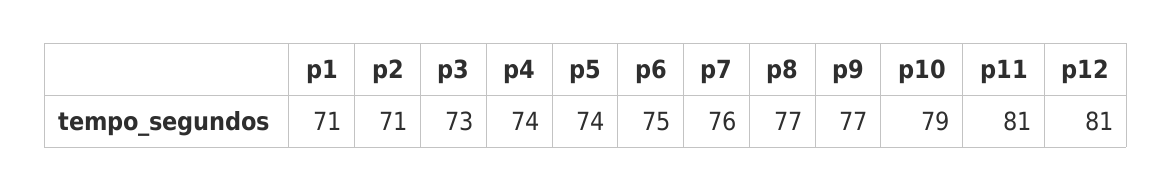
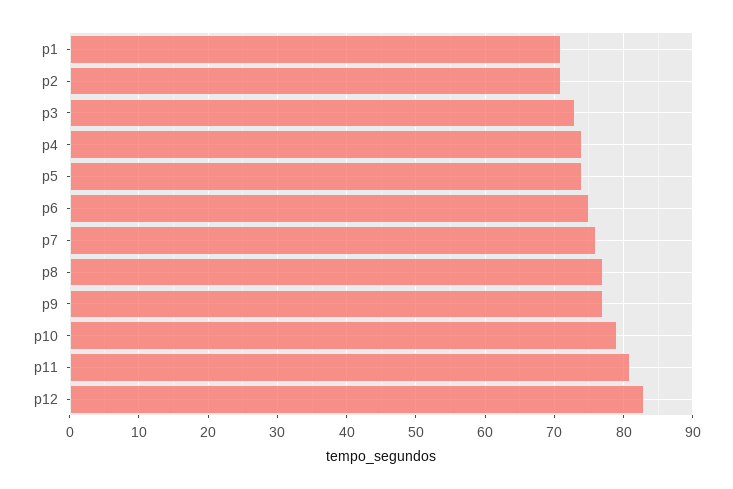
p12: 81 -> 83

